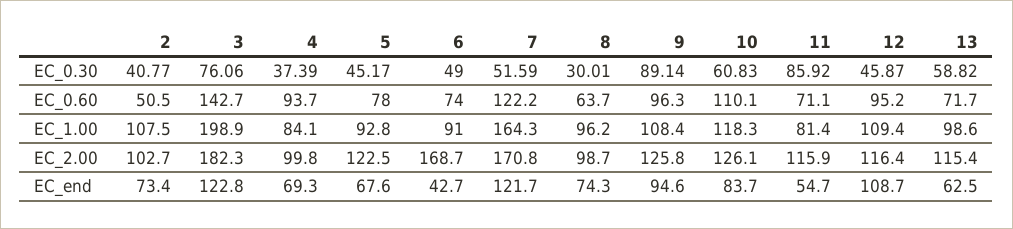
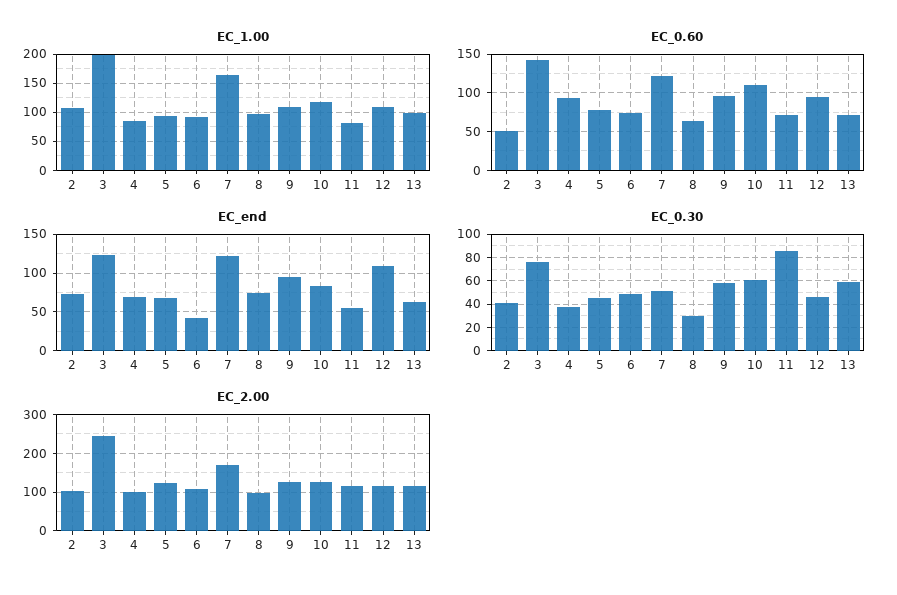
EC_0.30, 9: 89.14 -> 60
EC_2.00, 3: 182.3 -> 240
EC_2.00, 6: 168.7 -> 100

